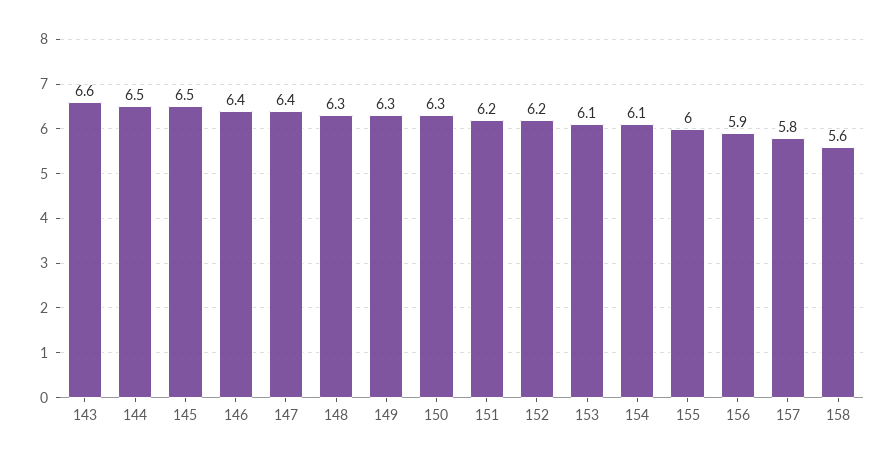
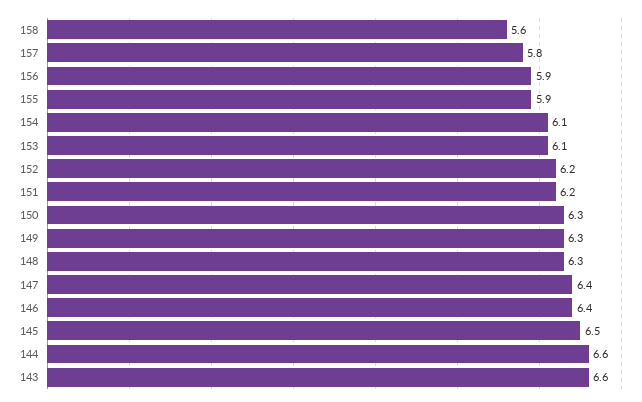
144: 6.5 -> 6.6
155: 6 -> 5.9

